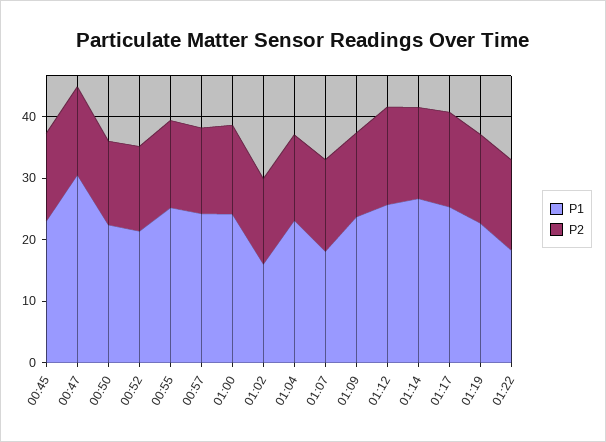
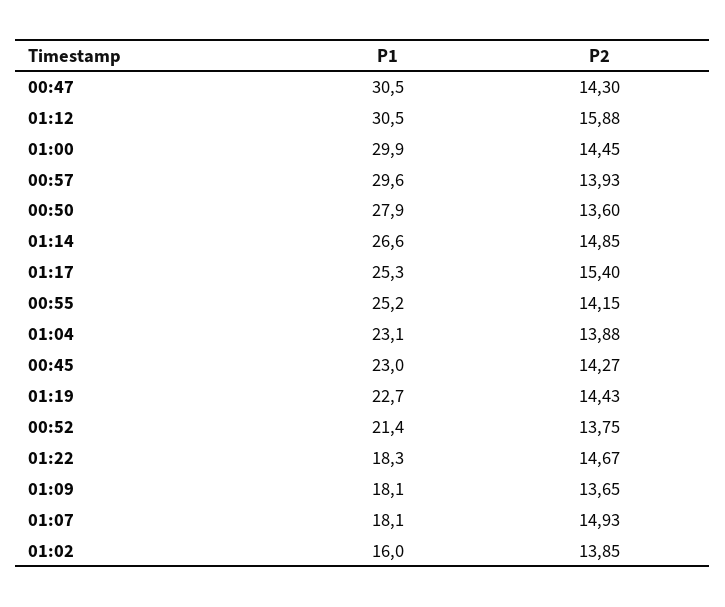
P1, 00:50: 22 -> 27.9
P1, 00:57: 24 -> 29.6
P1, 01:00: 24 -> 29.9
P1, 01:09: 24 -> 18.1
P1, 01:12: 26 -> 30.5

